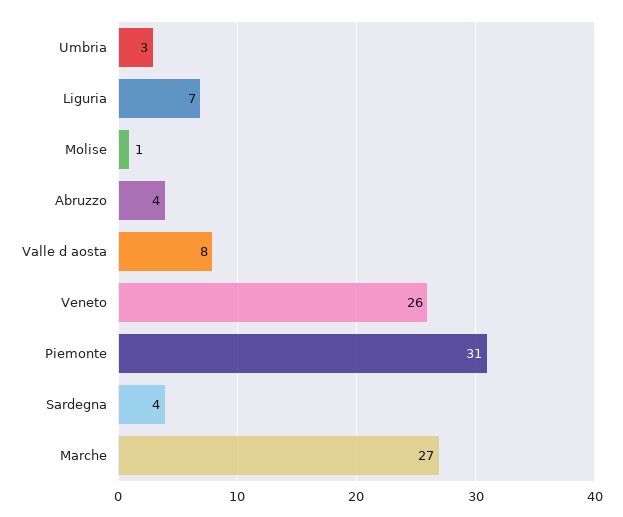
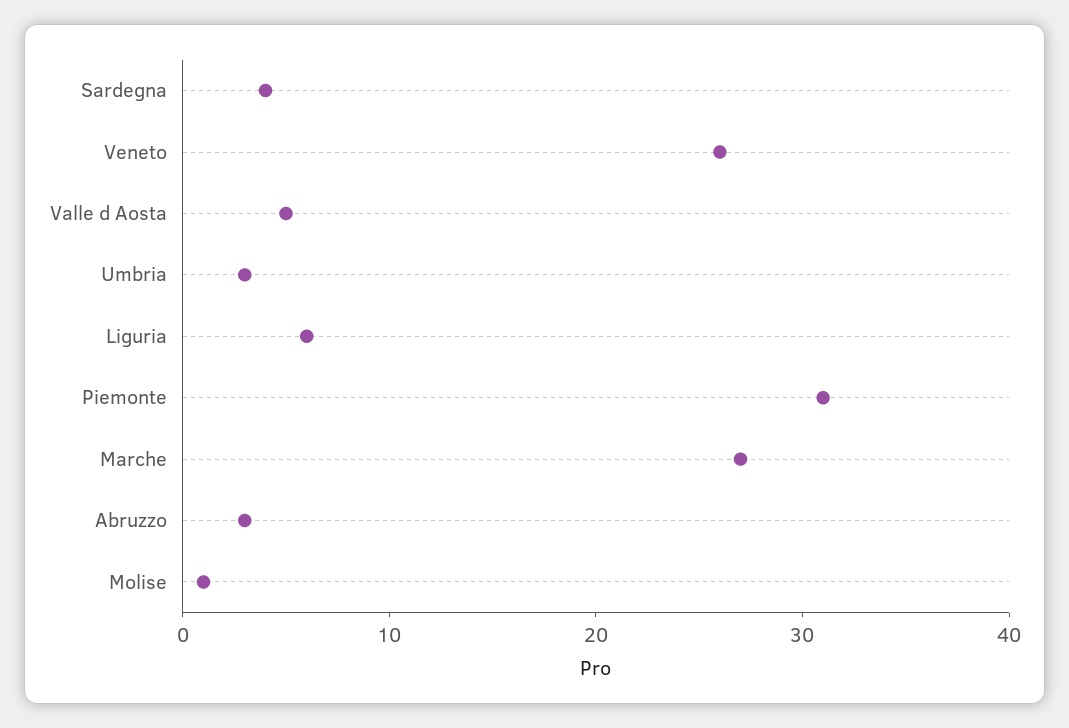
Liguria: 7 -> 6
Abruzzo: 4 -> 3
Valle d aosta: 8 -> 5

